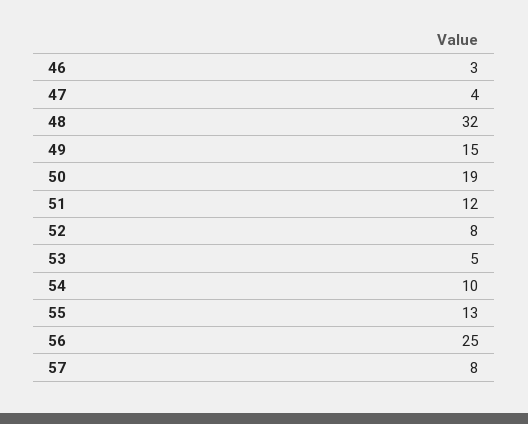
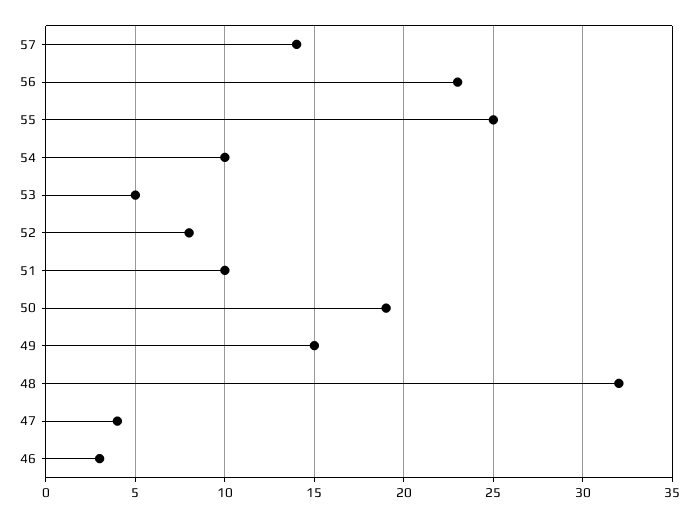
51: 12 -> 10
55: 13 -> 25
56: 25 -> 23
57: 8 -> 14

